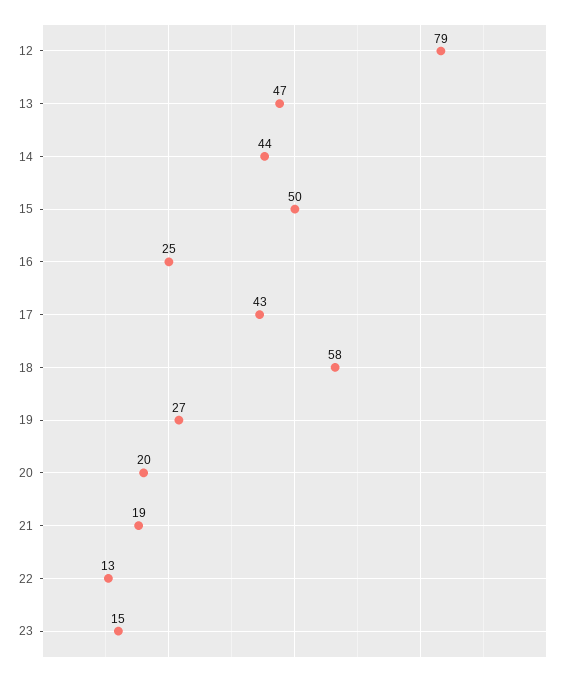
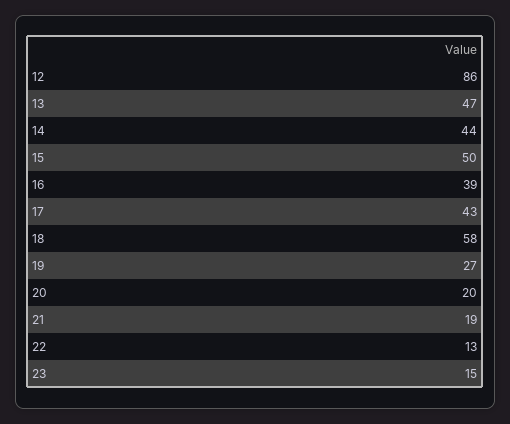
12: 79 -> 86
16: 25 -> 39

